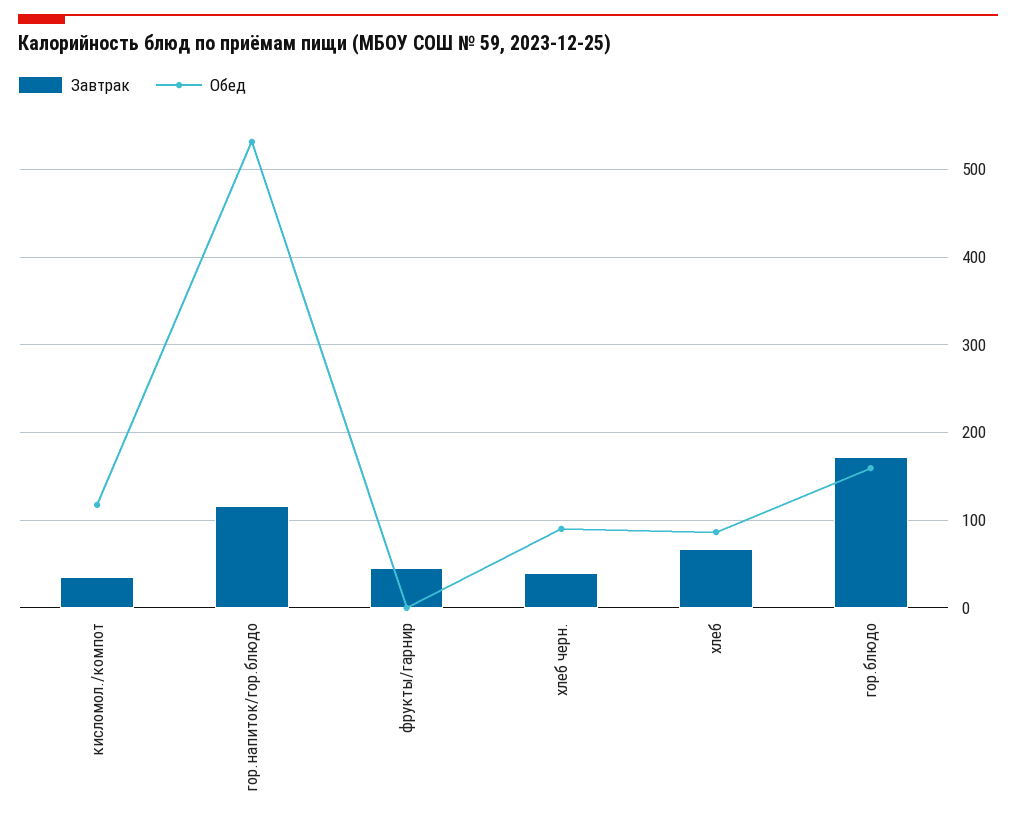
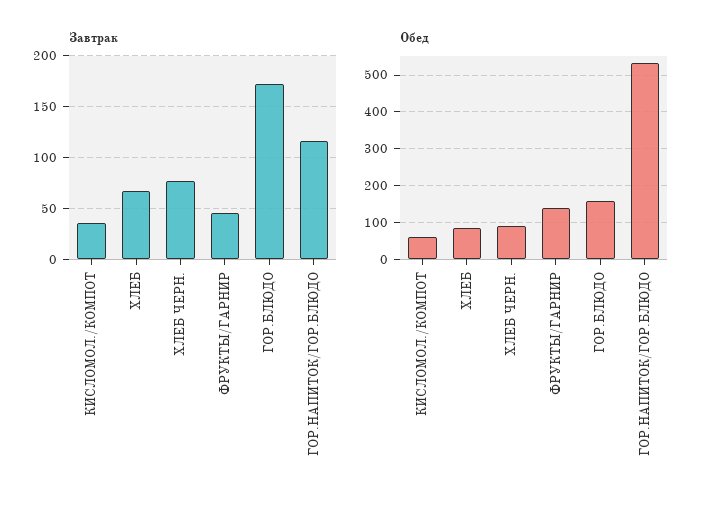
Обед, кисломол./компот: 120 -> 60
Обед, фрукты/гарнир: 0 -> 140
Завтрак, хлеб черн.: 40 -> 80

